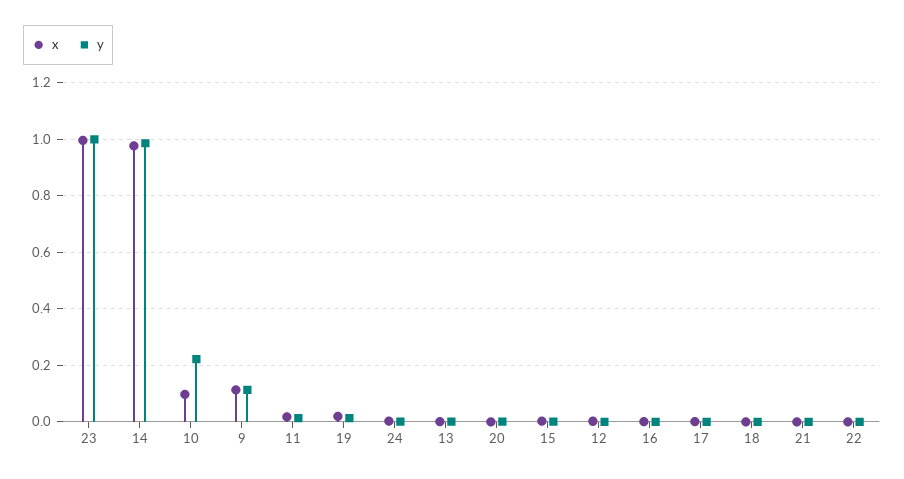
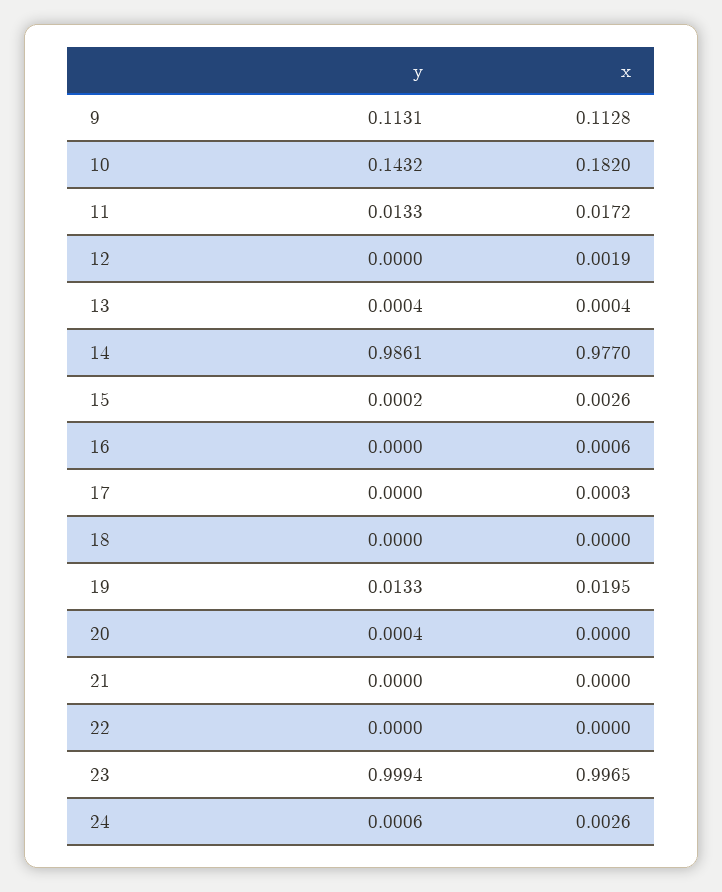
x, 10: 0.1 -> 0.182
y, 10: 0.225 -> 0.1432

